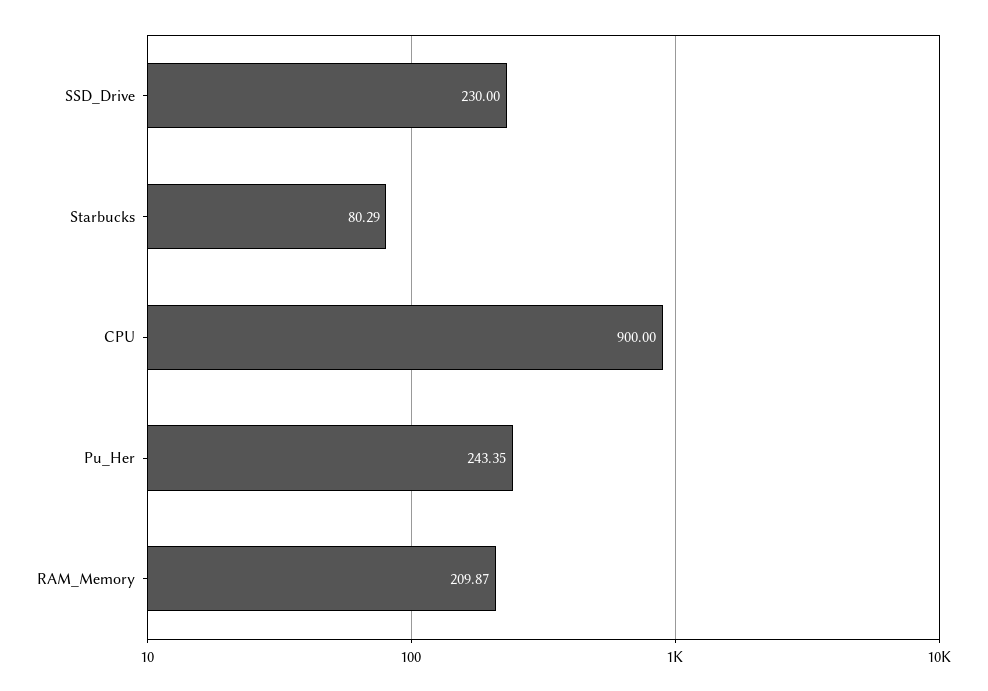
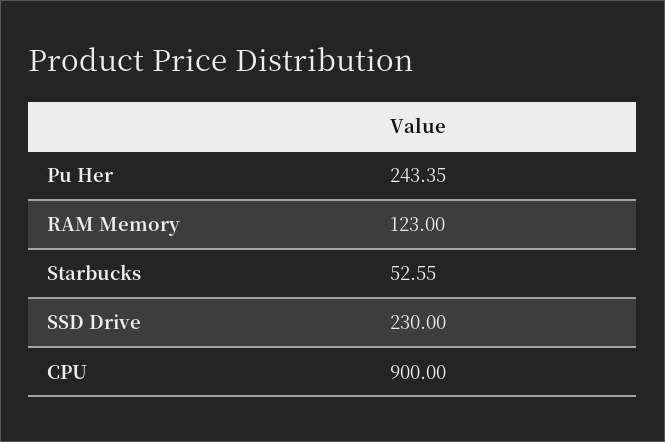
Starbucks: 80.29 -> 52.55
RAM_Memory: 209.87 -> 123

